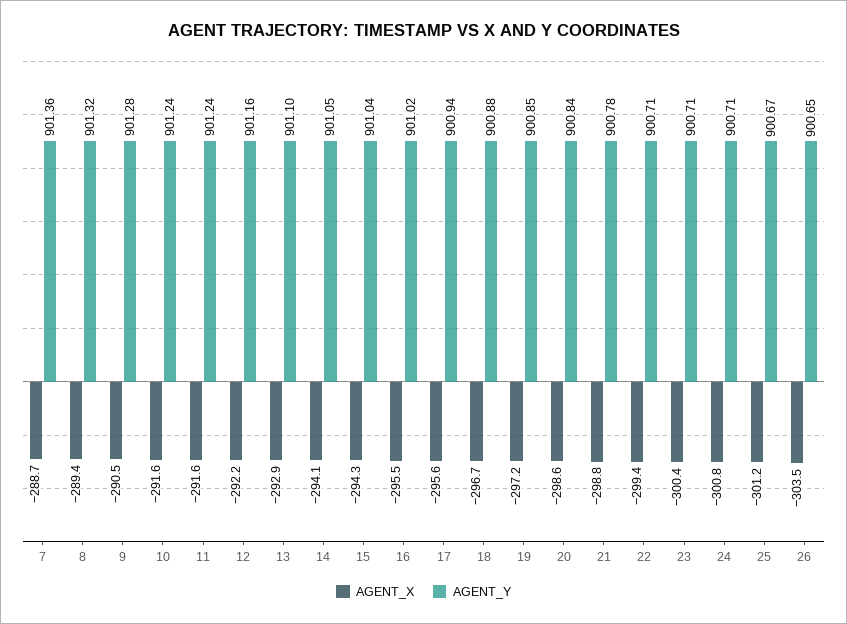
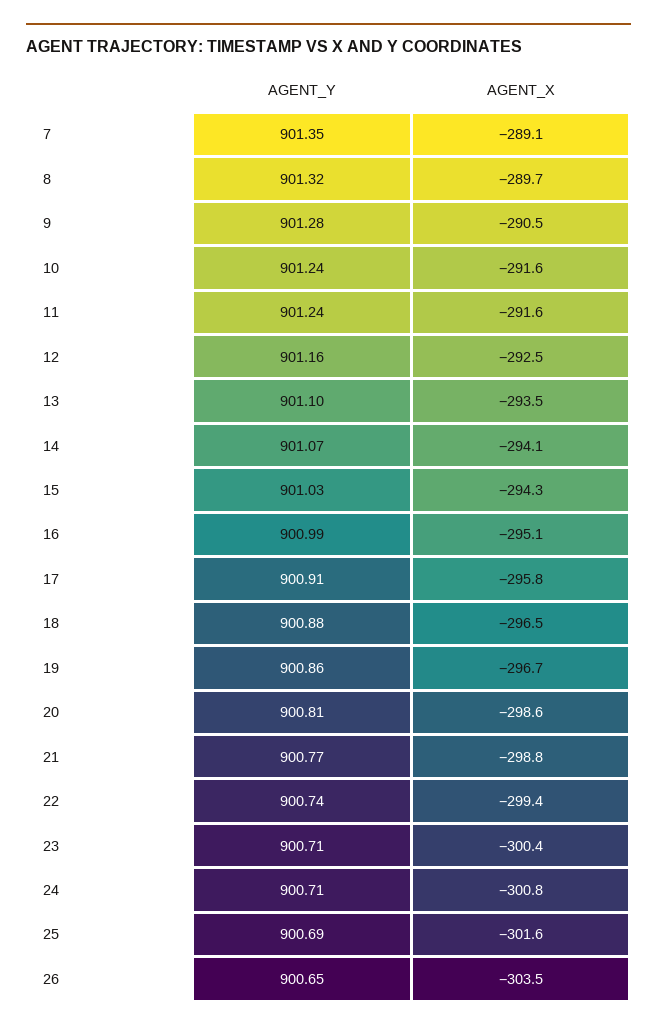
AGENT_X, 7: -288.7 -> -289.1
AGENT_Y, 7: 901.36 -> 901.35
AGENT_X, 8: -289.4 -> -289.7
AGENT_X, 12: -292.2 -> -292.5
AGENT_X, 13: -292.9 -> -293.5
AGENT_Y, 14: 901.05 -> 901.07
AGENT_Y, 15: 901.04 -> 901.03
AGENT_X, 16: -295.5 -> -295.1
AGENT_Y, 16: 901.02 -> 900.99
AGENT_X, 17: -295.6 -> -295.8
AGENT_Y, 17: 900.94 -> 900.91
AGENT_X, 18: -296.7 -> -296.5
AGENT_X, 19: -297.2 -> -296.7
AGENT_Y, 19: 900.85 -> 900.86
AGENT_Y, 20: 900.84 -> 900.81
AGENT_Y, 21: 900.78 -> 900.77
AGENT_Y, 22: 900.71 -> 900.74
AGENT_X, 25: -301.2 -> -301.6
AGENT_Y, 25: 900.67 -> 900.69

